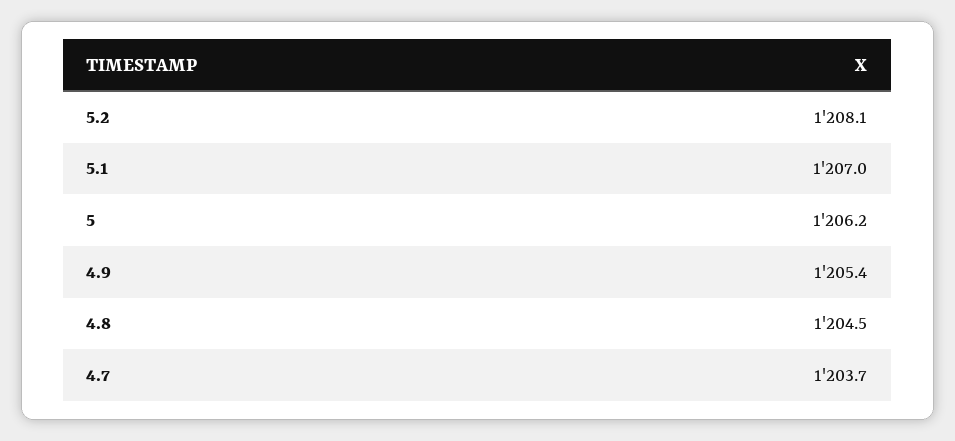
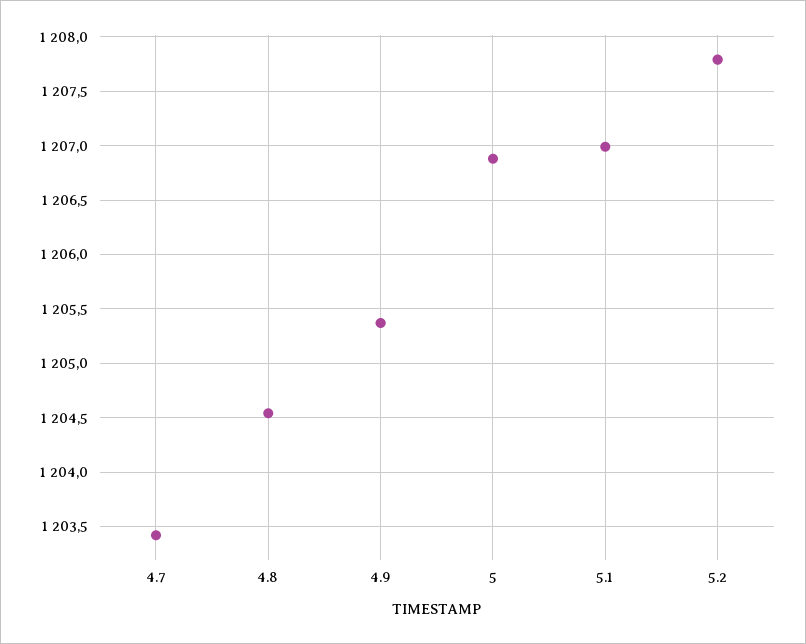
5.2: 1208.1 -> 1207.8
5: 1206.2 -> 1206.9
4.7: 1203.7 -> 1203.4

